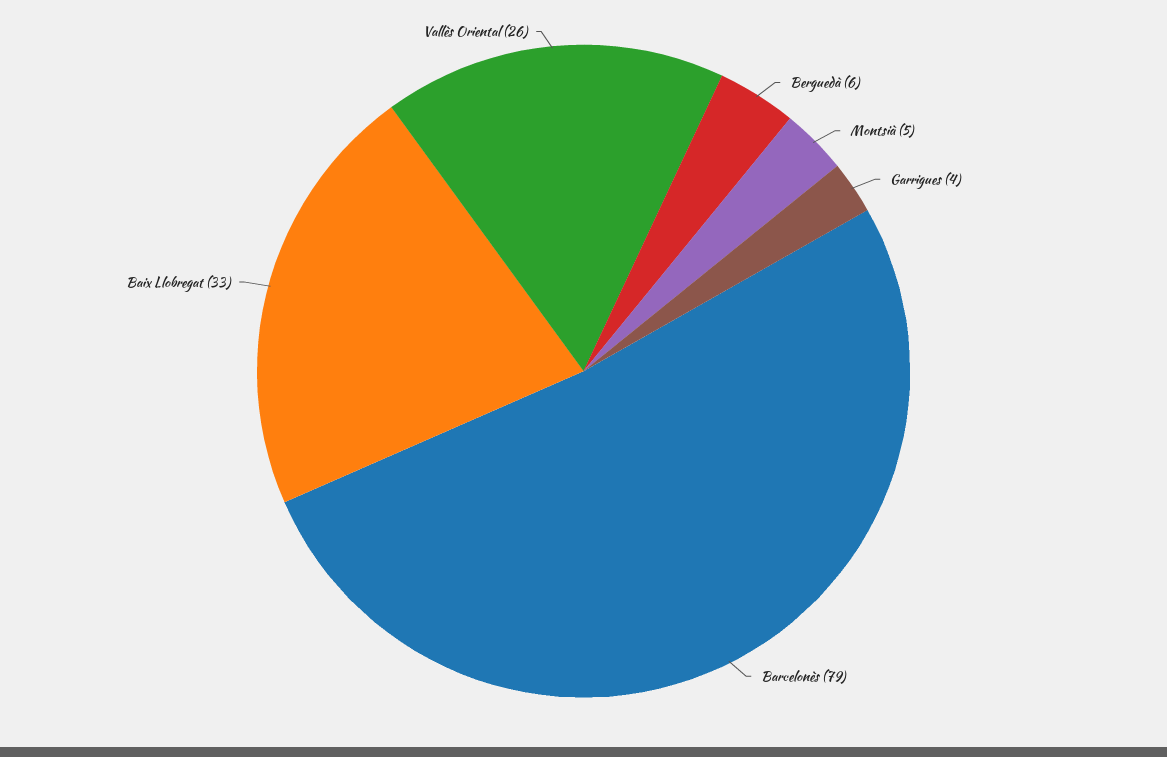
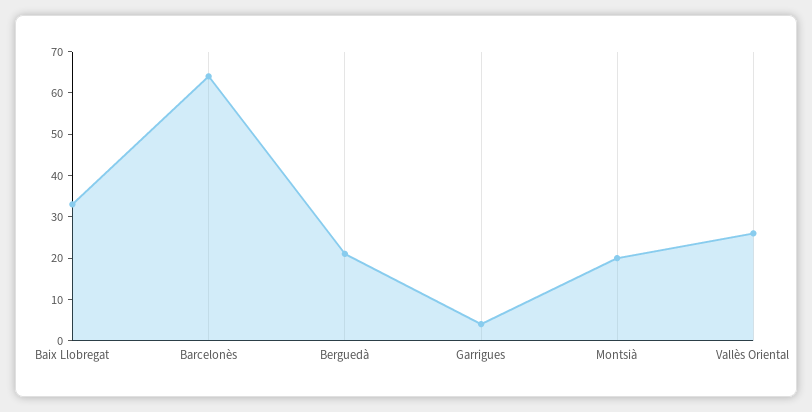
Berguedà: 6 -> 20
Montsià: 5 -> 20
Barcelonès: 79 -> 65

